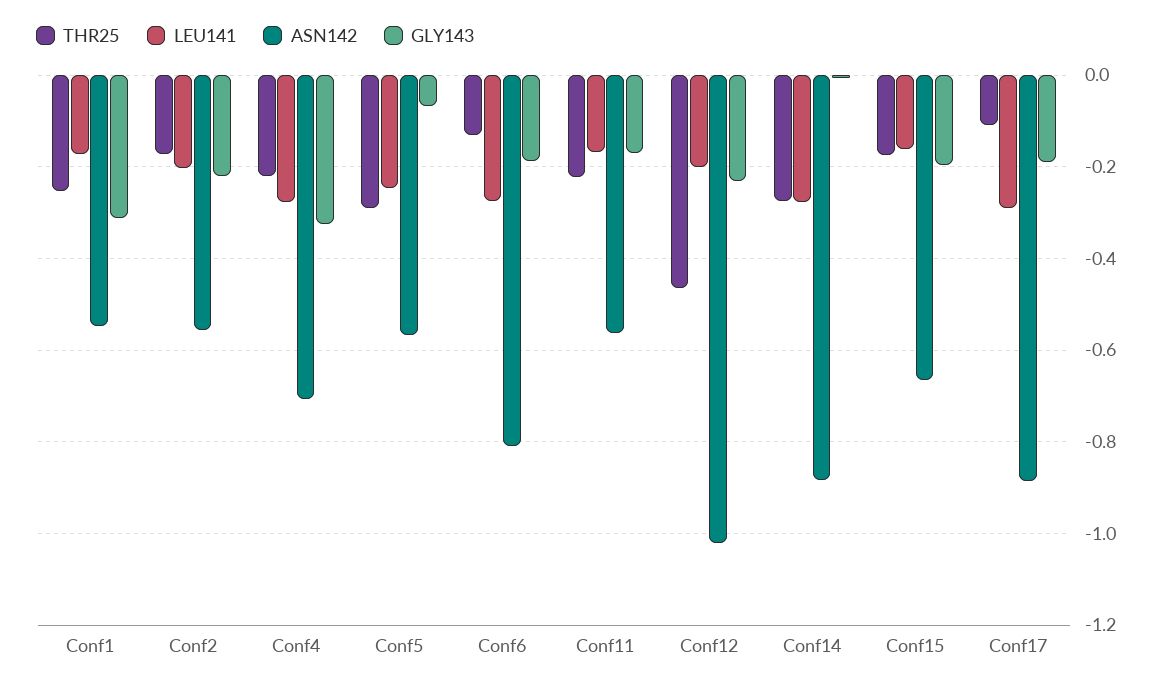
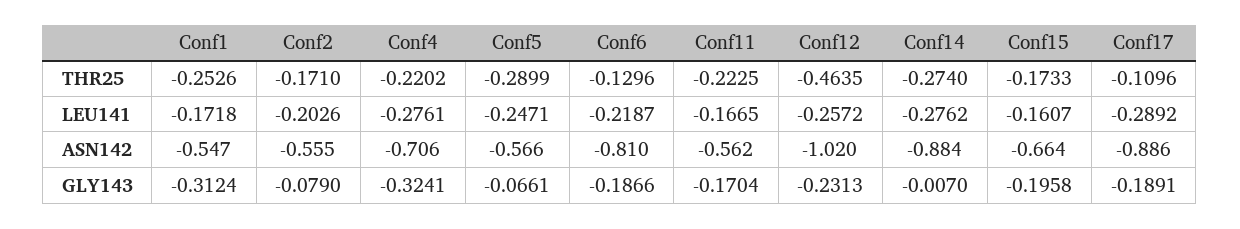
GLY143, Conf2: -0.22 -> -0.079
LEU141, Conf6: -0.28 -> -0.2187
LEU141, Conf12: -0.2 -> -0.2572

